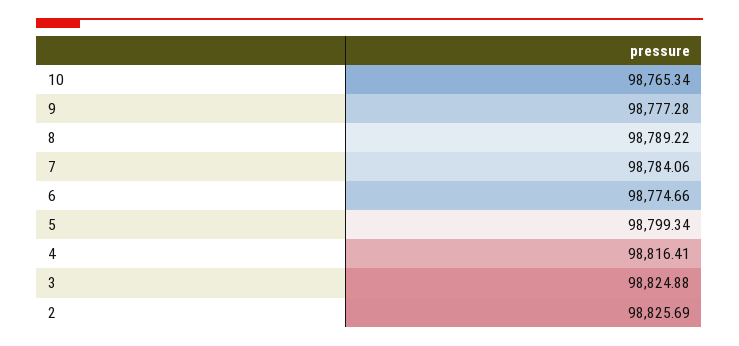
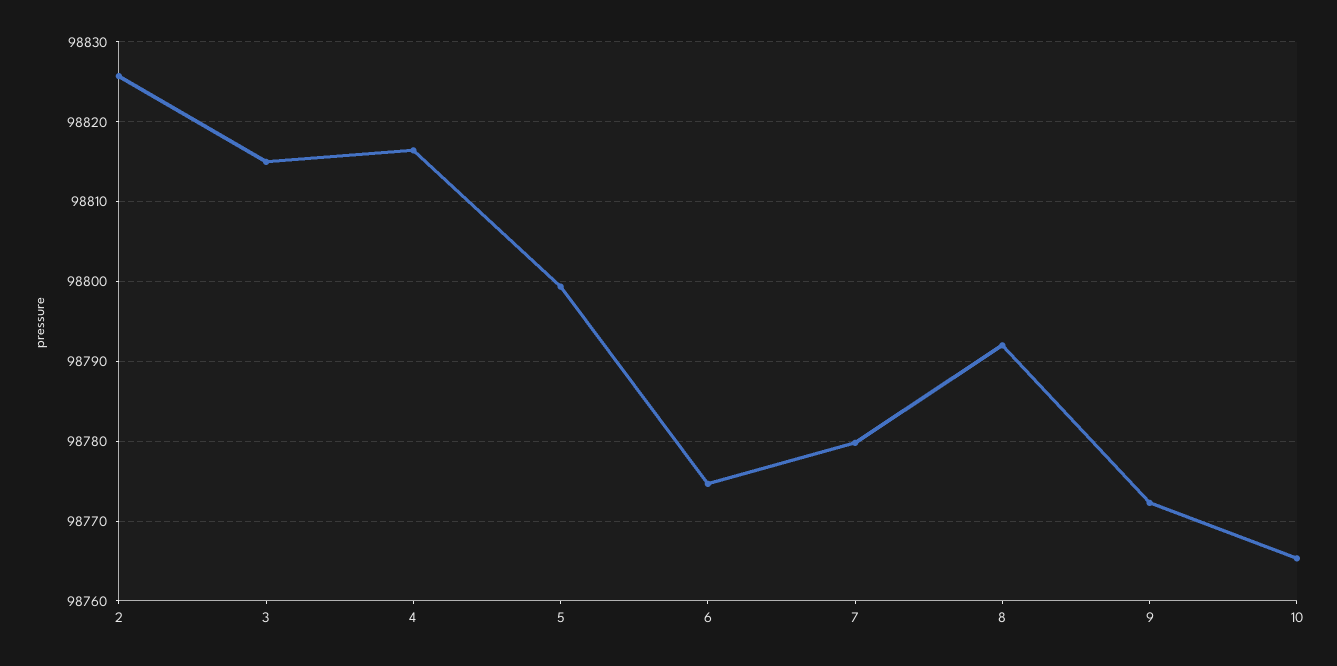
9: 98777.28 -> 98772
8: 98789.22 -> 98792
7: 98784.06 -> 98780
3: 98824.88 -> 98815

